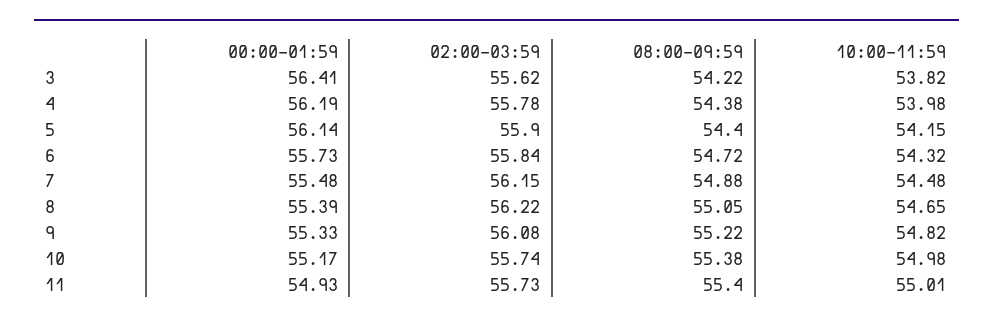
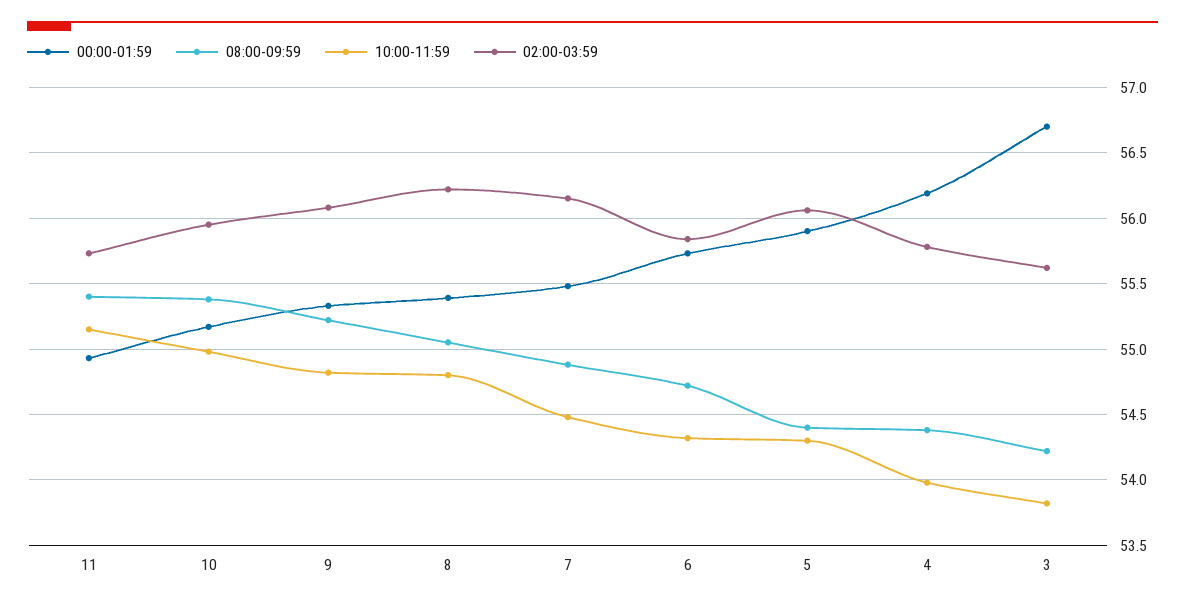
00:00-01:59, 3: 56.41 -> 56.7
00:00-01:59, 5: 56.14 -> 55.9
02:00-03:59, 5: 55.9 -> 56.05
10:00-11:59, 5: 54.15 -> 54.3
10:00-11:59, 8: 54.65 -> 54.8
02:00-03:59, 10: 55.74 -> 55.95
10:00-11:59, 11: 55.01 -> 55.15

